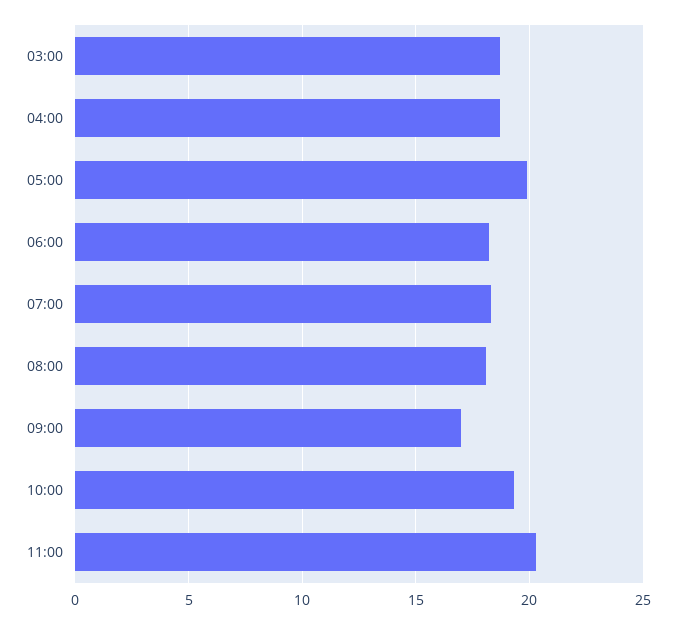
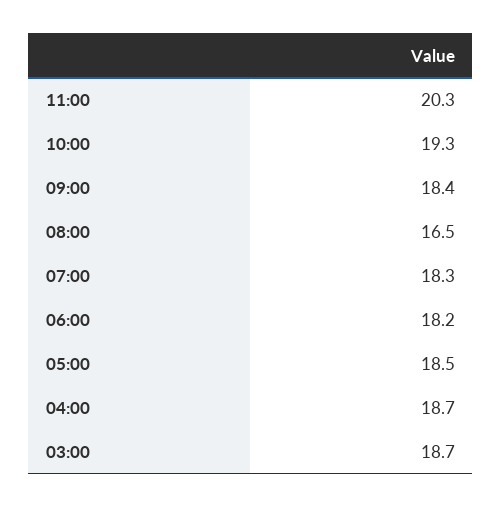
05:00: 20 -> 18.5
08:00: 18 -> 16.5
09:00: 17 -> 18.4

